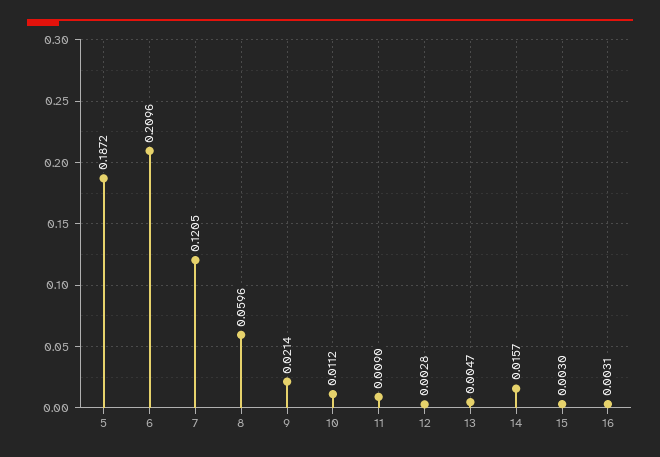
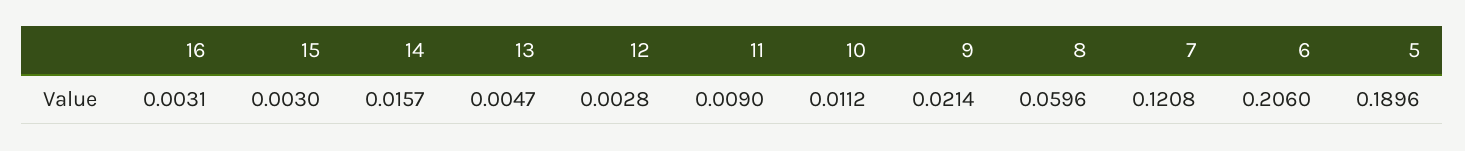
5: 0.1872 -> 0.1896
6: 0.2096 -> 0.206
7: 0.1205 -> 0.1208

